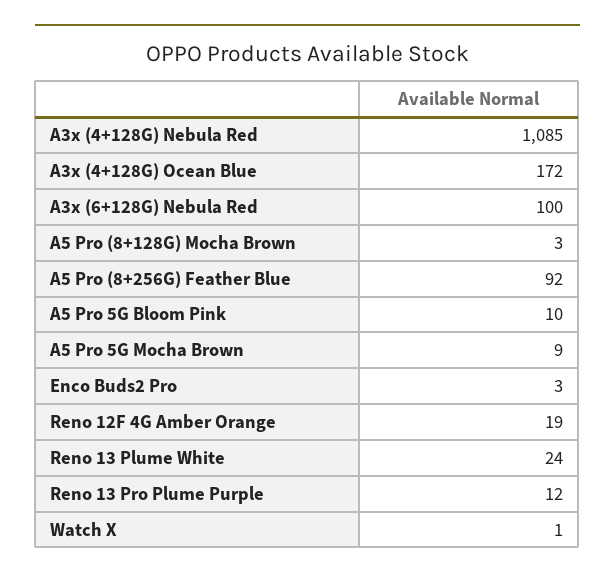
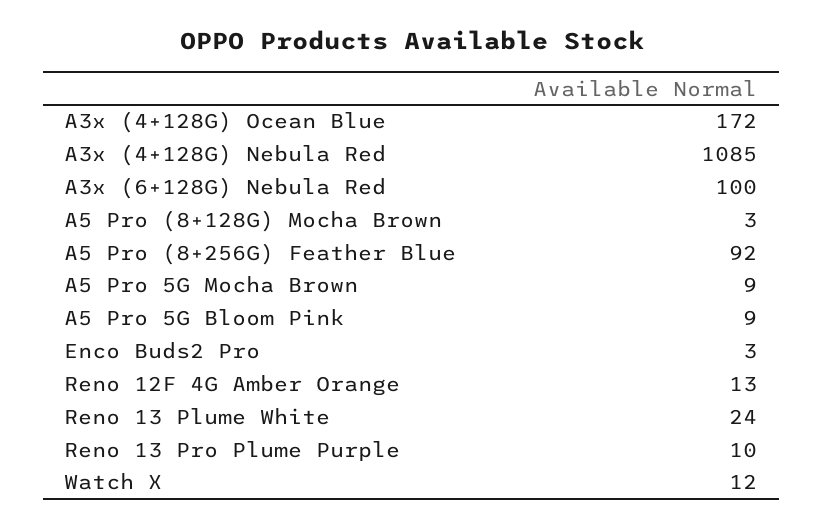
A5 Pro 5G Bloom Pink: 10 -> 9
Reno 12F 4G Amber Orange: 19 -> 13
Reno 13 Pro Plume Purple: 12 -> 10
Watch X: 1 -> 12

